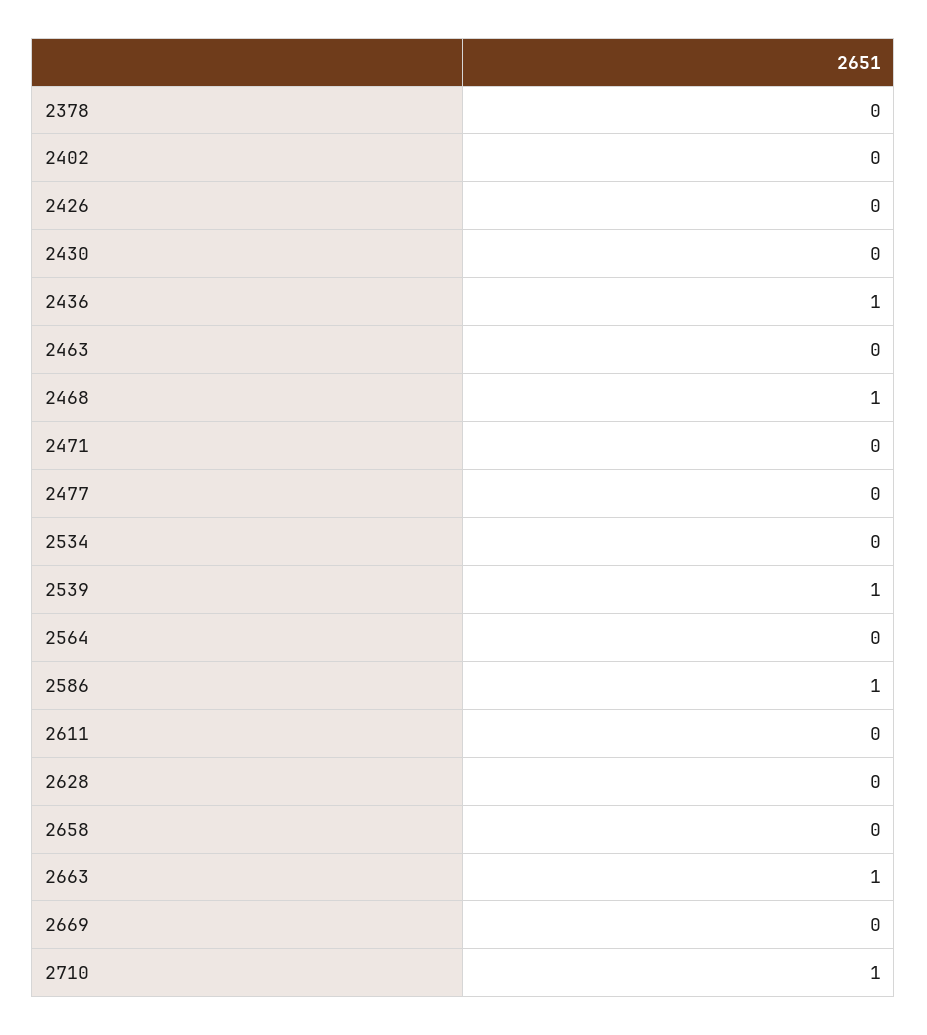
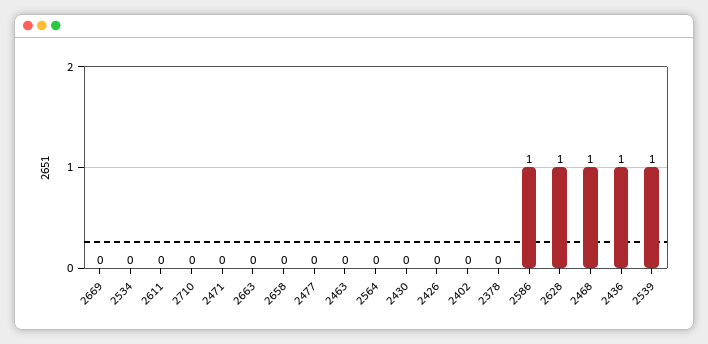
2628: 0 -> 1
2663: 1 -> 0
2710: 1 -> 0

